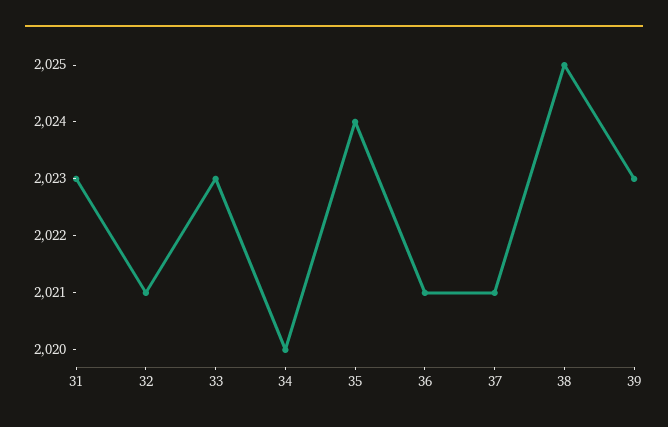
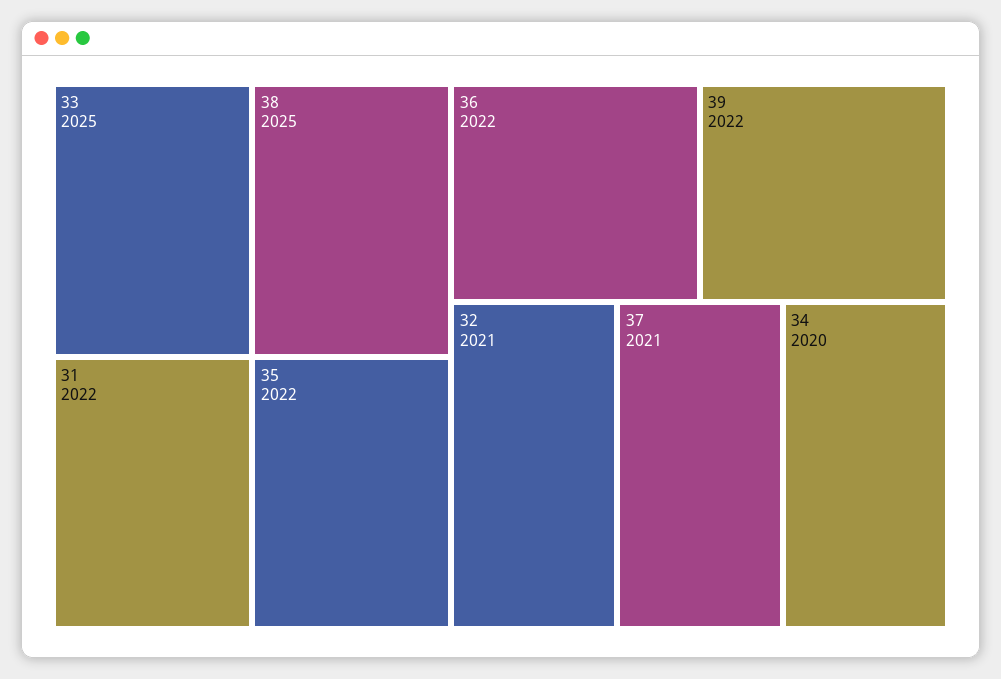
31: 2023 -> 2022
33: 2023 -> 2025
35: 2024 -> 2022
36: 2021 -> 2022
39: 2023 -> 2022

